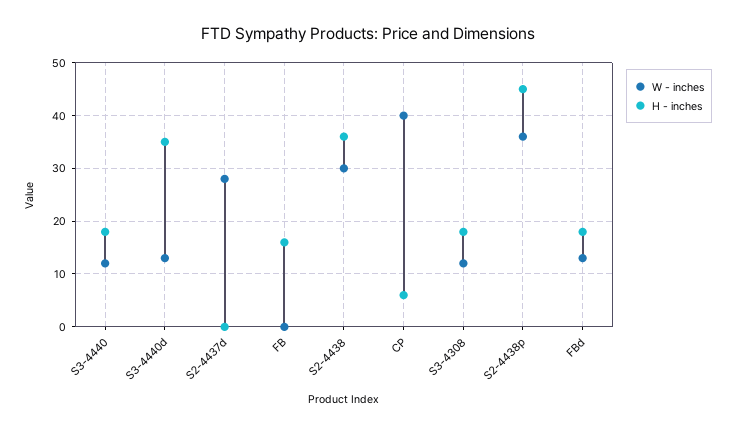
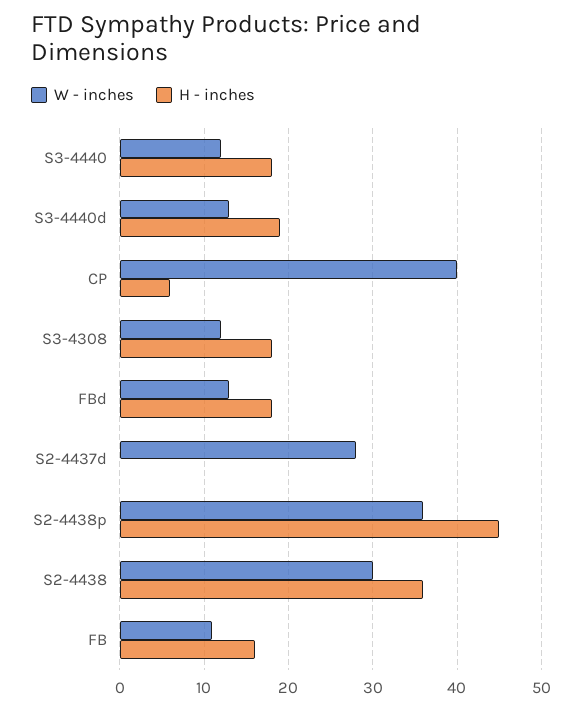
H - inches, S3-4440d: 35 -> 19
W - inches, FB: 0 -> 11

